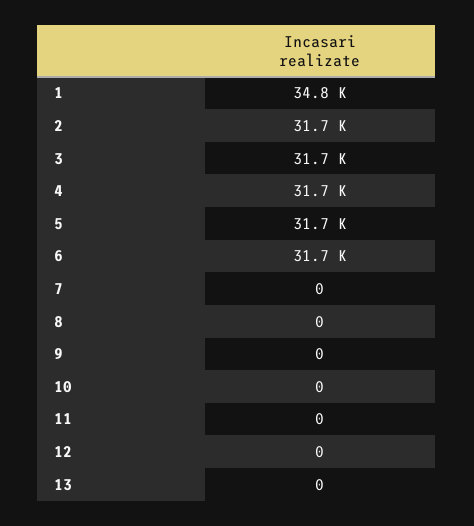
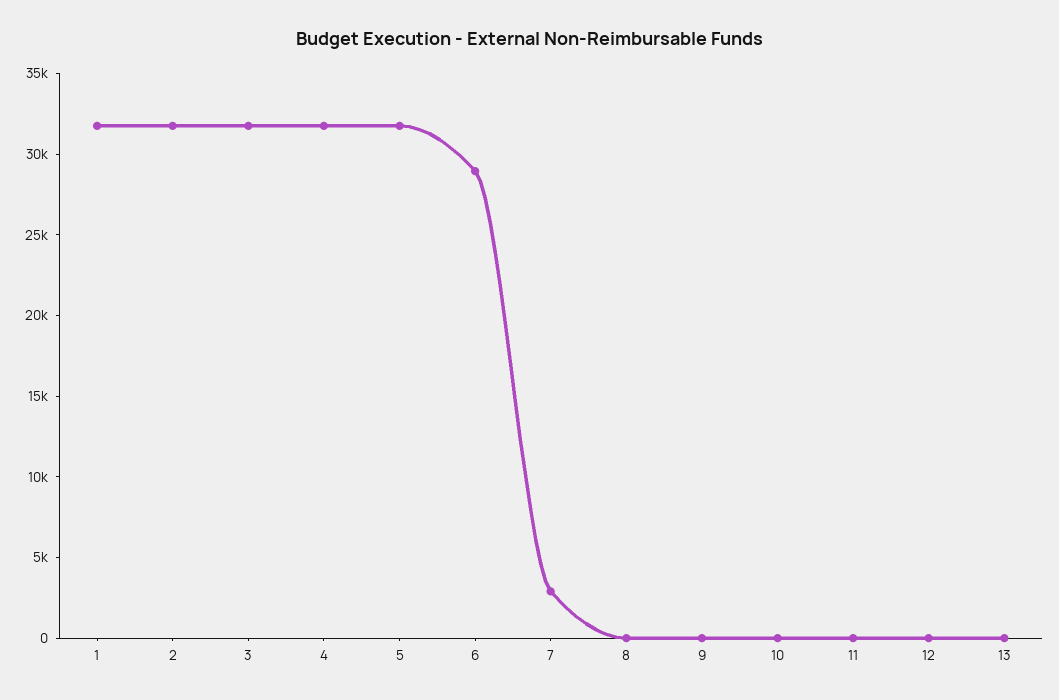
1: 34800 -> 32000
6: 31700 -> 29000
7: 0 -> 3000

